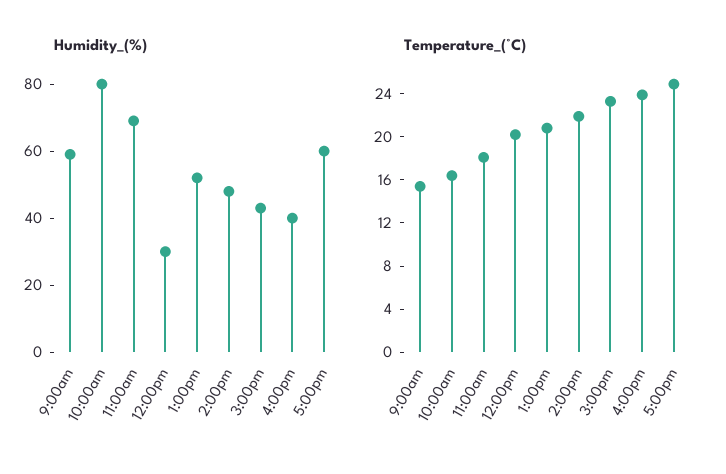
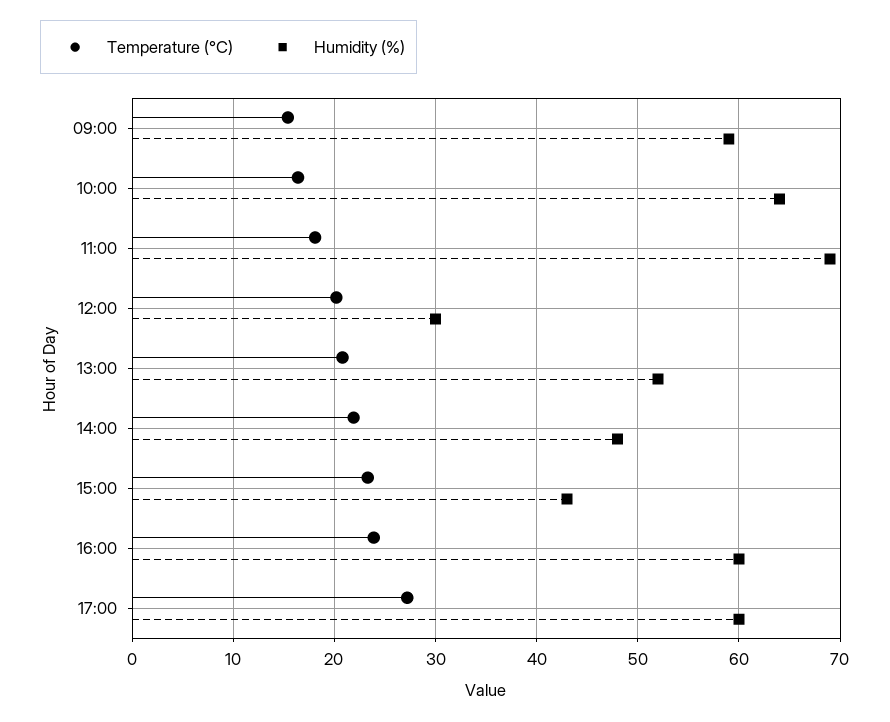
Humidity_(%), 10:00am: 80 -> 64
Humidity_(%), 4:00pm: 40 -> 60
Temperature_(°C), 5:00pm: 25 -> 27

